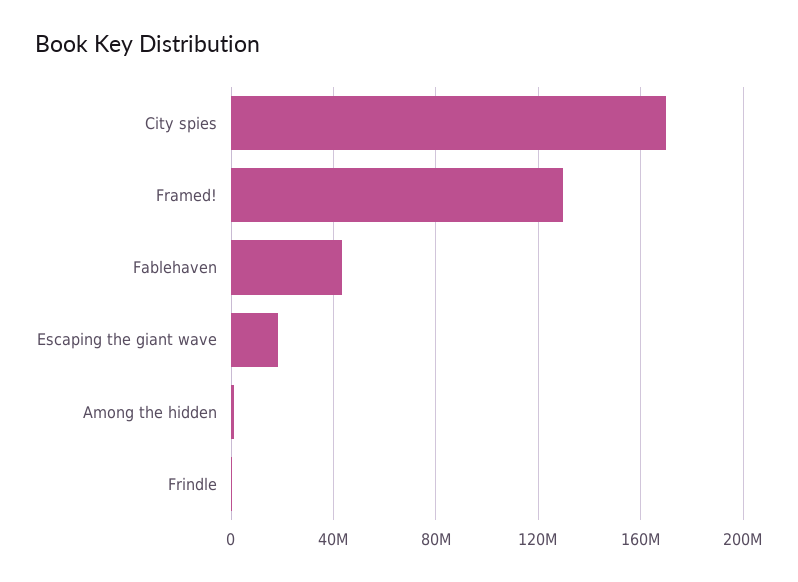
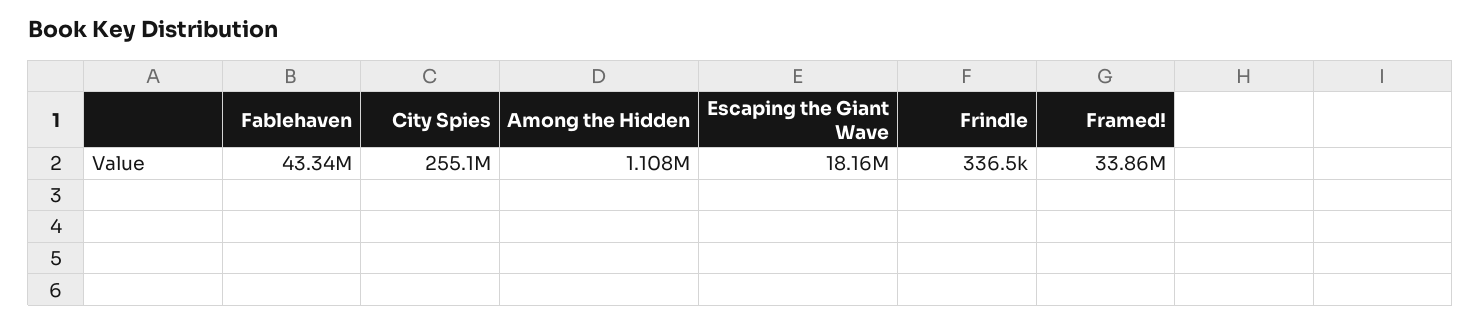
City spies: 170000000 -> 255100000
Framed!: 130000000 -> 33860000

